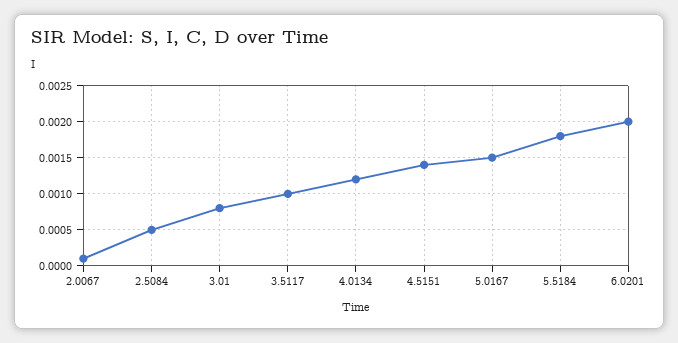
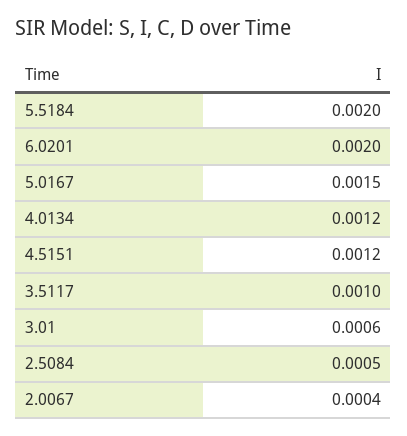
2.0067: 0.0001 -> 0.0004
3.01: 0.0008 -> 0.0006
4.5151: 0.0014 -> 0.0012
5.5184: 0.0018 -> 0.002

